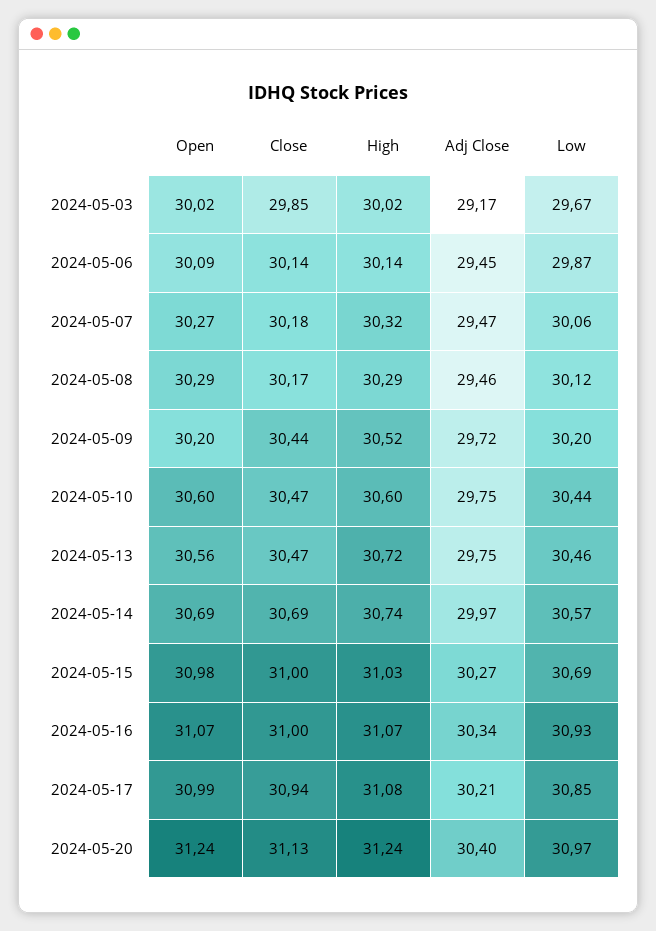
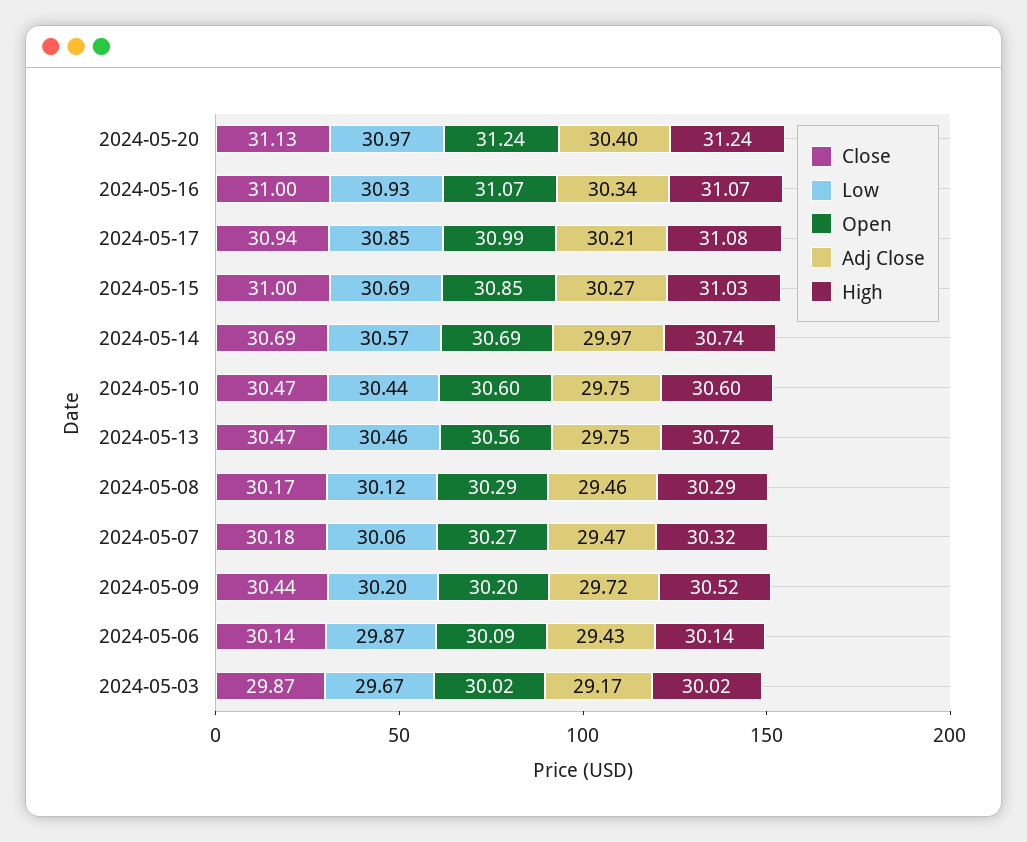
Close, 2024-05-03: 29.85 -> 29.87
Adj Close, 2024-05-06: 29.45 -> 29.43
Open, 2024-05-15: 30.98 -> 30.85

